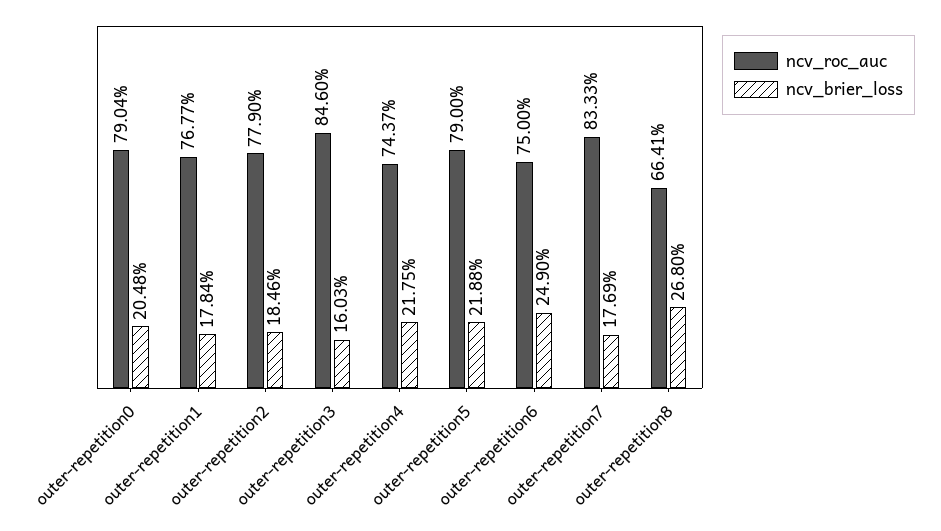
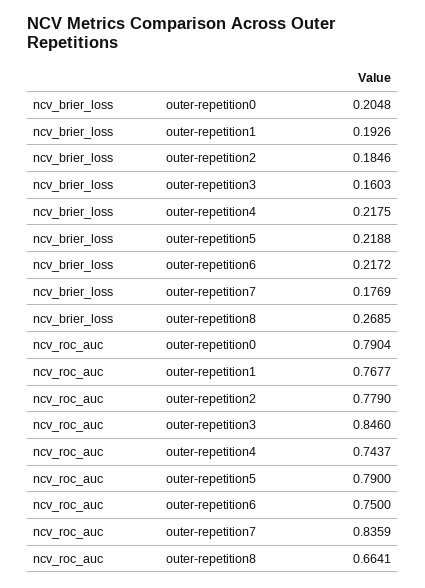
ncv_brier_loss, outer-repetition1: 0.1784 -> 0.1926
ncv_brier_loss, outer-repetition6: 0.249 -> 0.2172
ncv_roc_auc, outer-repetition7: 0.8333 -> 0.8359
ncv_brier_loss, outer-repetition8: 0.268 -> 0.2685

